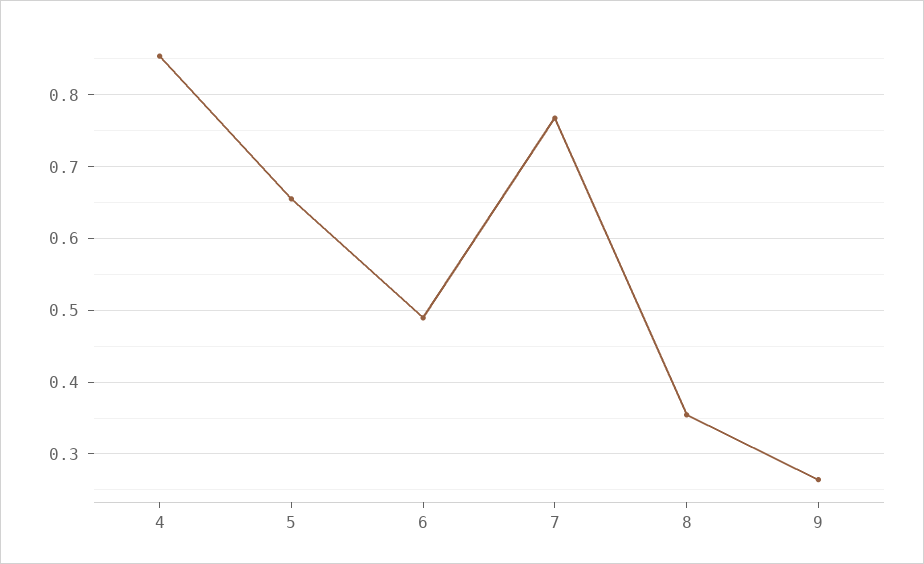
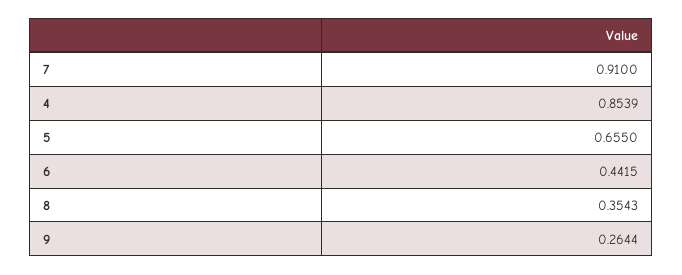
6: 0.49 -> 0.4415
7: 0.77 -> 0.91

